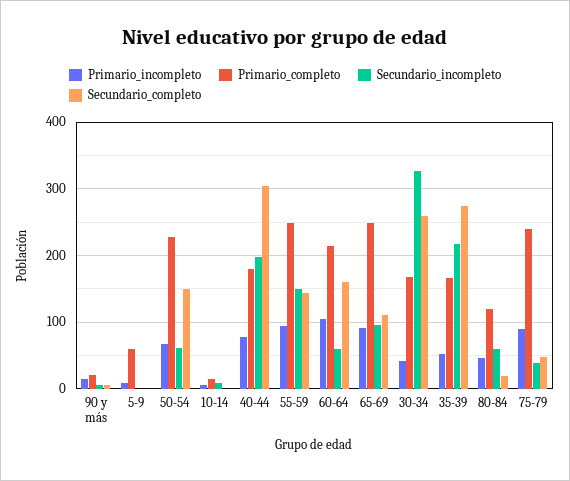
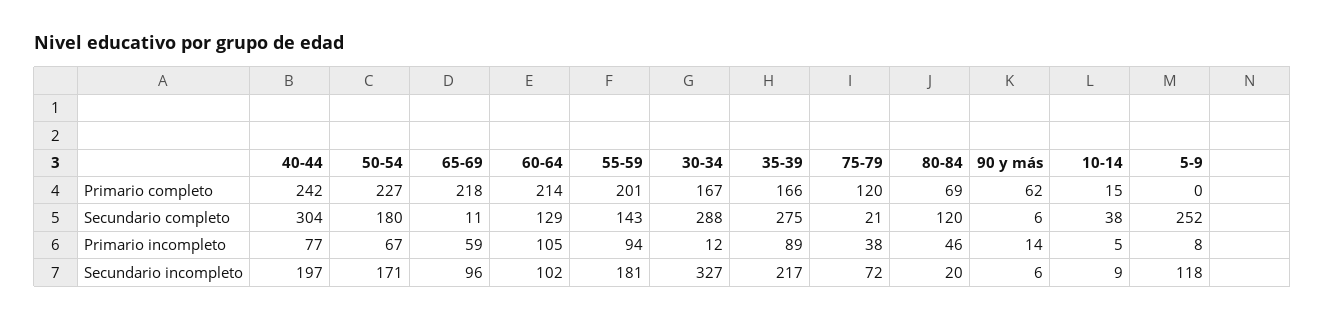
Primario_completo, 90 y más: 20 -> 62
Primario_completo, 5-9: 60 -> 0
Secundario_incompleto, 5-9: 0 -> 118
Secundario_completo, 5-9: 0 -> 252
Secundario_incompleto, 50-54: 60 -> 171
Secundario_completo, 50-54: 150 -> 180
Secundario_completo, 10-14: 0 -> 38
Primario_completo, 40-44: 180 -> 242
Primario_completo, 55-59: 250 -> 201
Secundario_incompleto, 55-59: 150 -> 181
Secundario_incompleto, 60-64: 60 -> 102
Secundario_completo, 60-64: 160 -> 129
Primario_incompleto, 65-69: 90 -> 59
Primario_completo, 65-69: 250 -> 218
Secundario_completo, 65-69: 110 -> 11
Primario_incompleto, 30-34: 40 -> 12
Secundario_completo, 30-34: 260 -> 288
Primario_incompleto, 35-39: 50 -> 89
Primario_completo, 80-84: 120 -> 69
Secundario_incompleto, 80-84: 60 -> 20
Secundario_completo, 80-84: 20 -> 120
Primario_incompleto, 75-79: 90 -> 38
Primario_completo, 75-79: 240 -> 120
Secundario_incompleto, 75-79: 40 -> 72
Secundario_completo, 75-79: 50 -> 21

